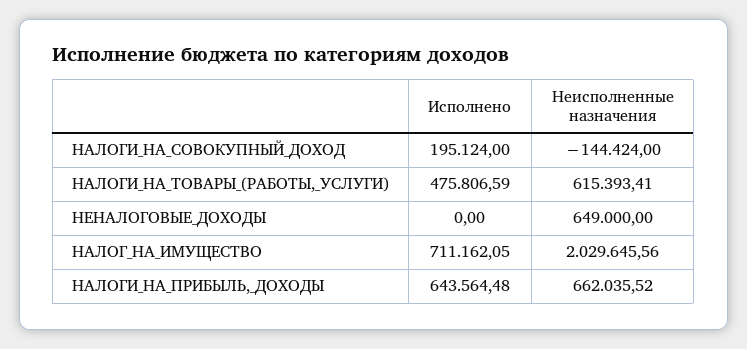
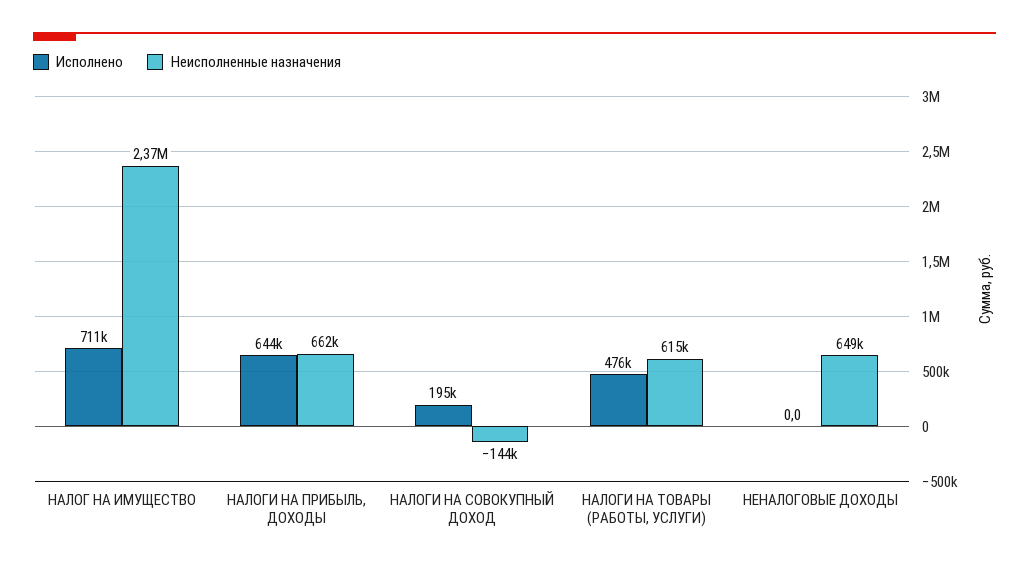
Неисполненные назначения, НАЛОГ_НА_ИМУЩЕСТВО: 2029645.56 -> 2370000

